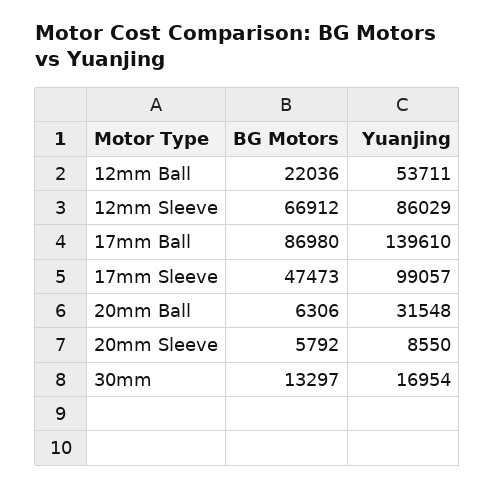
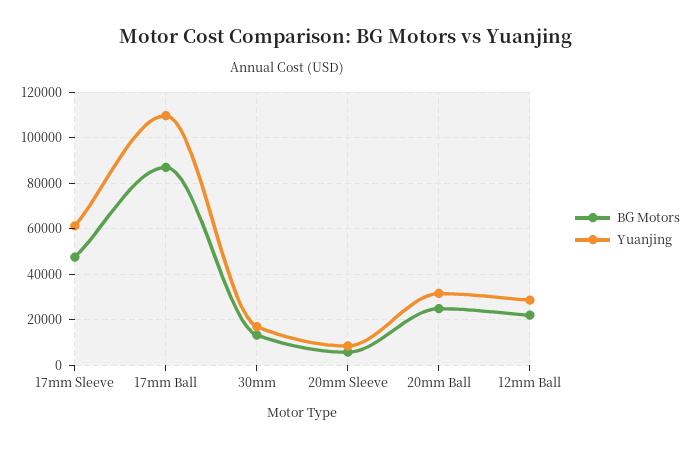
Yuanjing, 12mm Ball: 53711 -> 30000
BG Motors, 12mm Sleeve: 66912 -> none
Yuanjing, 12mm Sleeve: 86029 -> none
Yuanjing, 17mm Ball: 139610 -> 110000
Yuanjing, 17mm Sleeve: 99057 -> 60000
BG Motors, 20mm Ball: 6306 -> 25000

